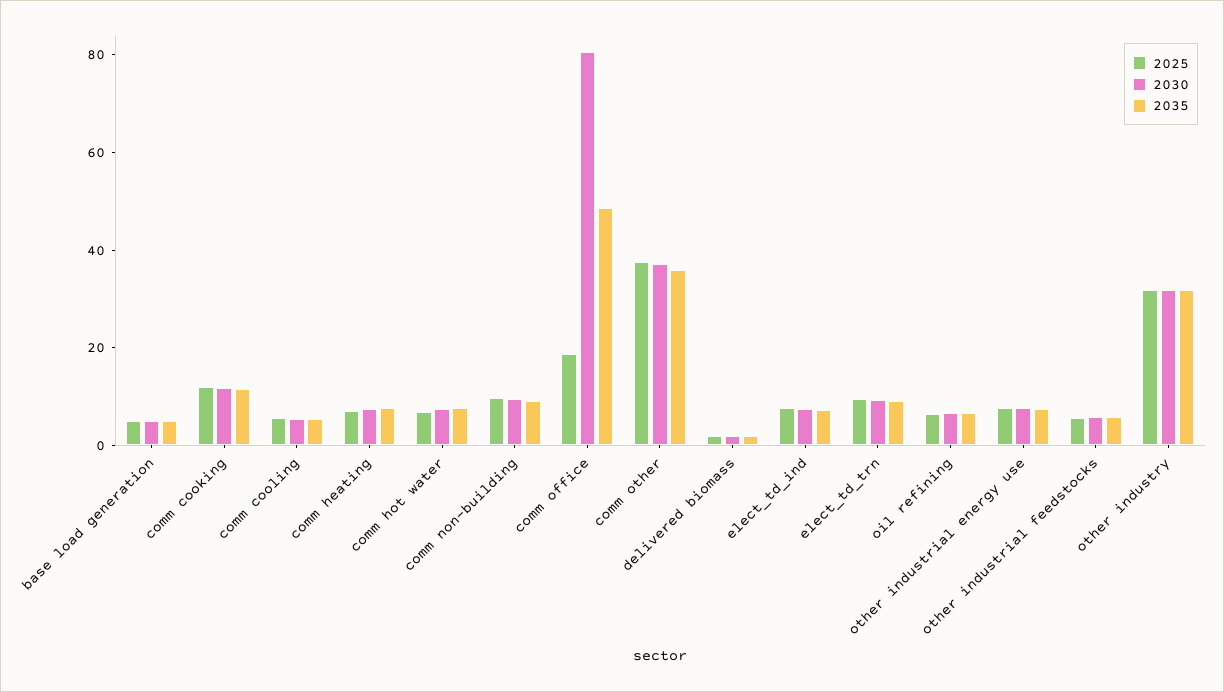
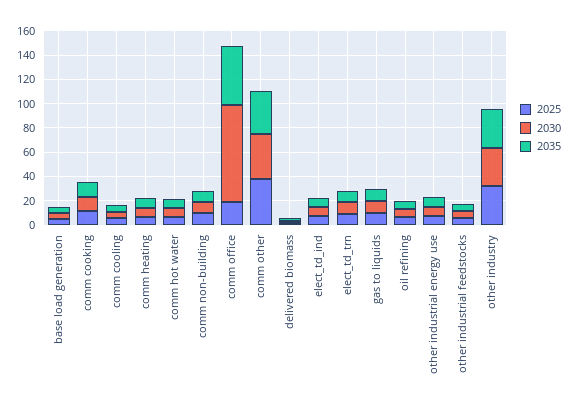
2025, gas to liquids: none -> 10
2030, gas to liquids: none -> 10
2035, gas to liquids: none -> 10

